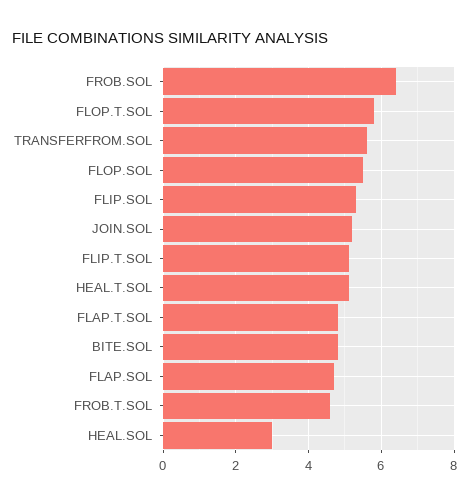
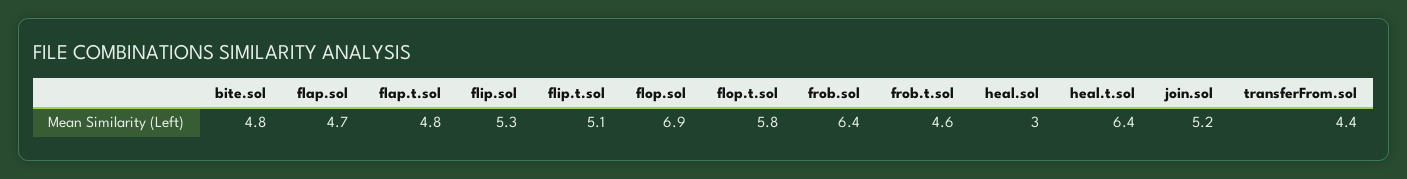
TRANSFERFROM.SOL: 5.5 -> 4.4
FLOP.SOL: 5.5 -> 6.9
HEAL.T.SOL: 5 -> 6.4

